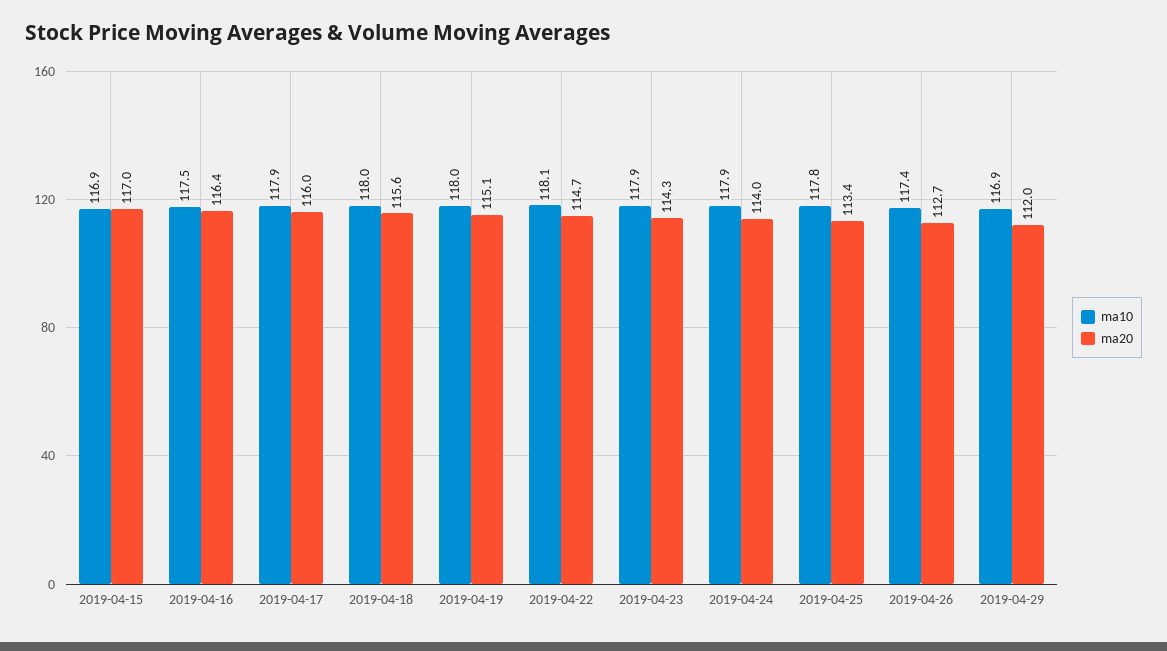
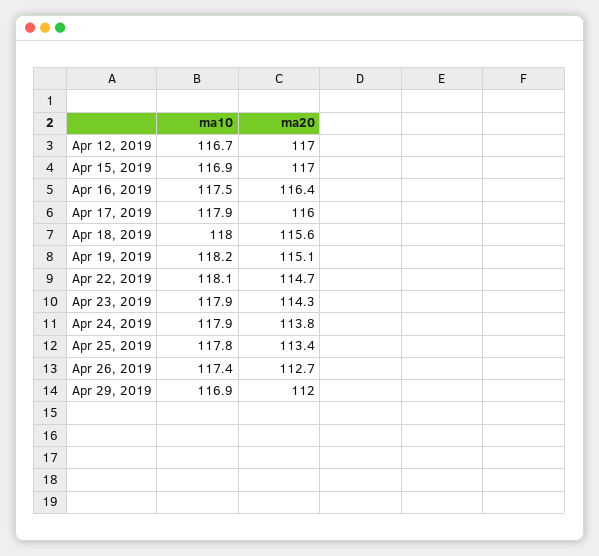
ma10, 2019-04-19: 118 -> 118.2
ma20, 2019-04-24: 114 -> 113.8
ma10, Apr 12, 2019: none -> 116.7
ma20, Apr 12, 2019: none -> 117

